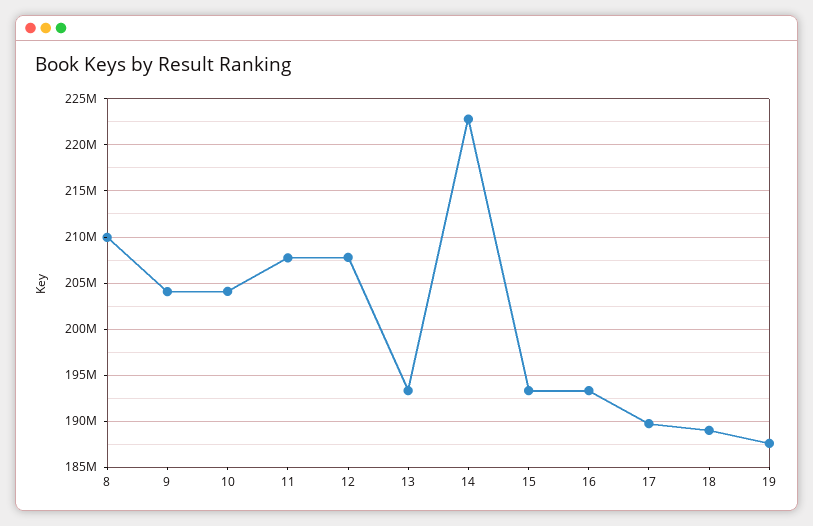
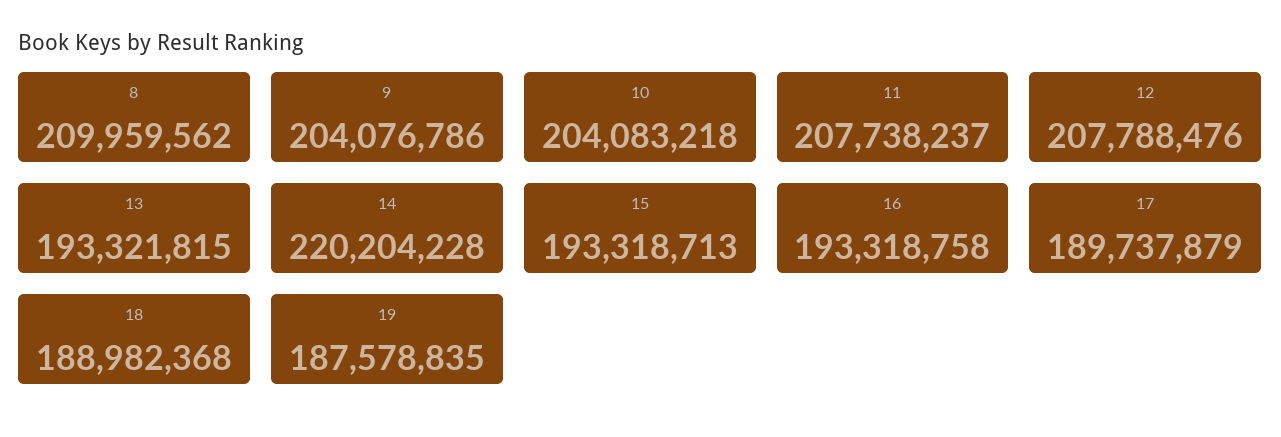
14: 223000000 -> 220204228

